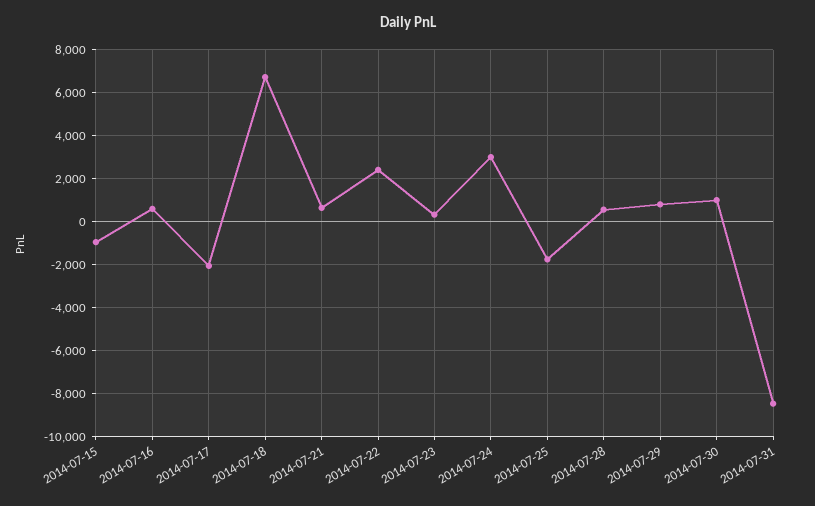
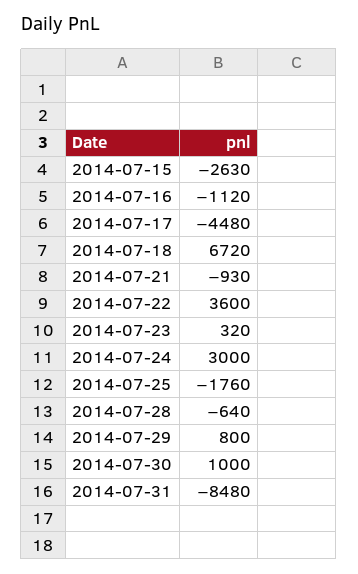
2014-07-15: -1000 -> -2630
2014-07-16: 500 -> -1120
2014-07-17: -2000 -> -4480
2014-07-21: 500 -> -930
2014-07-22: 2500 -> 3600
2014-07-28: 500 -> -640

